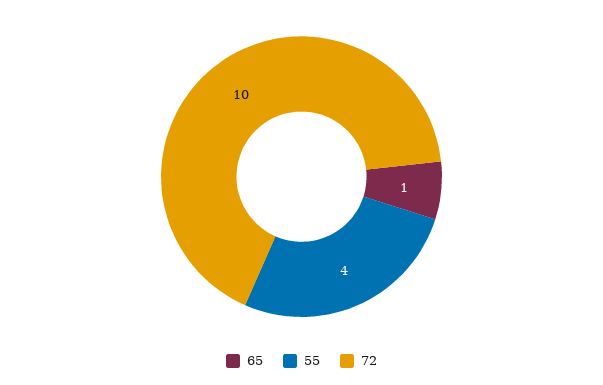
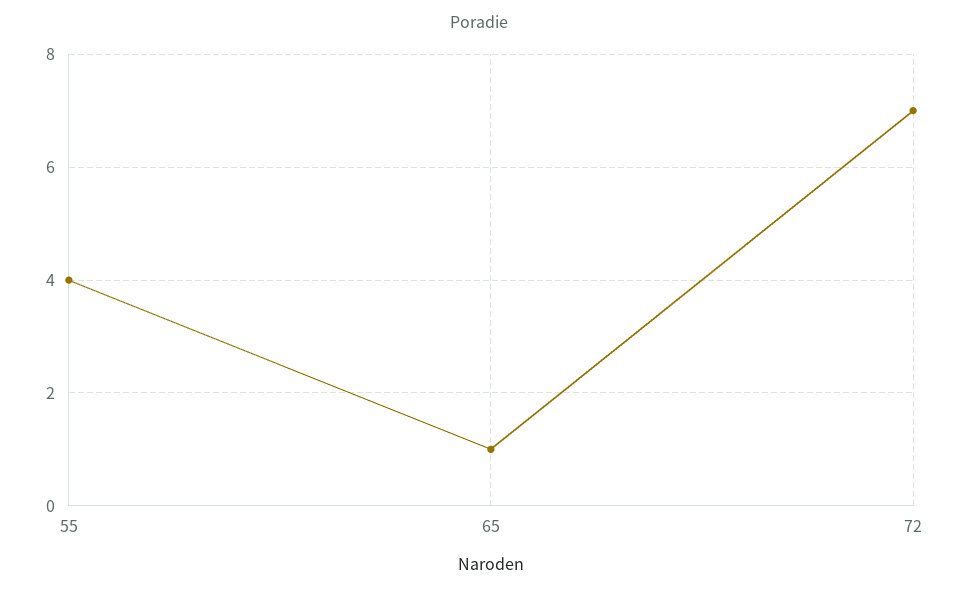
72: 10 -> 7

